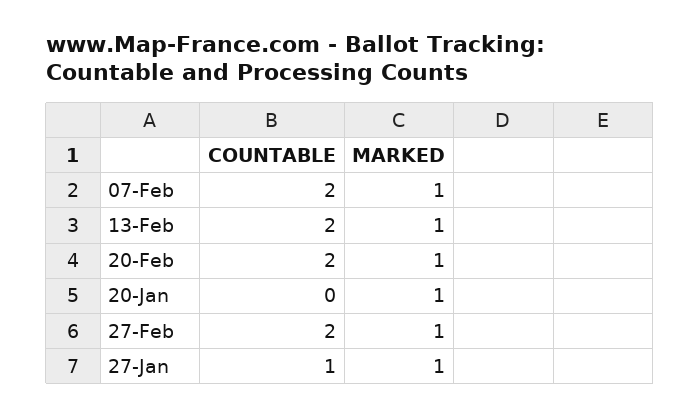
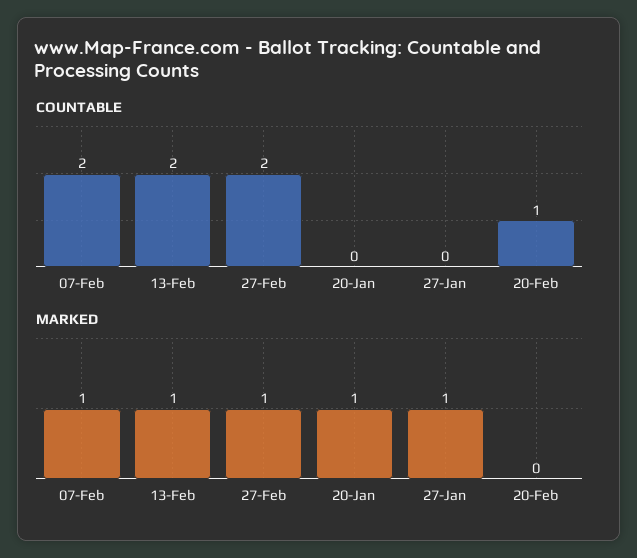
COUNTABLE, 20-Feb: 2 -> 1
MARKED, 20-Feb: 1 -> 0
COUNTABLE, 27-Jan: 1 -> 0

